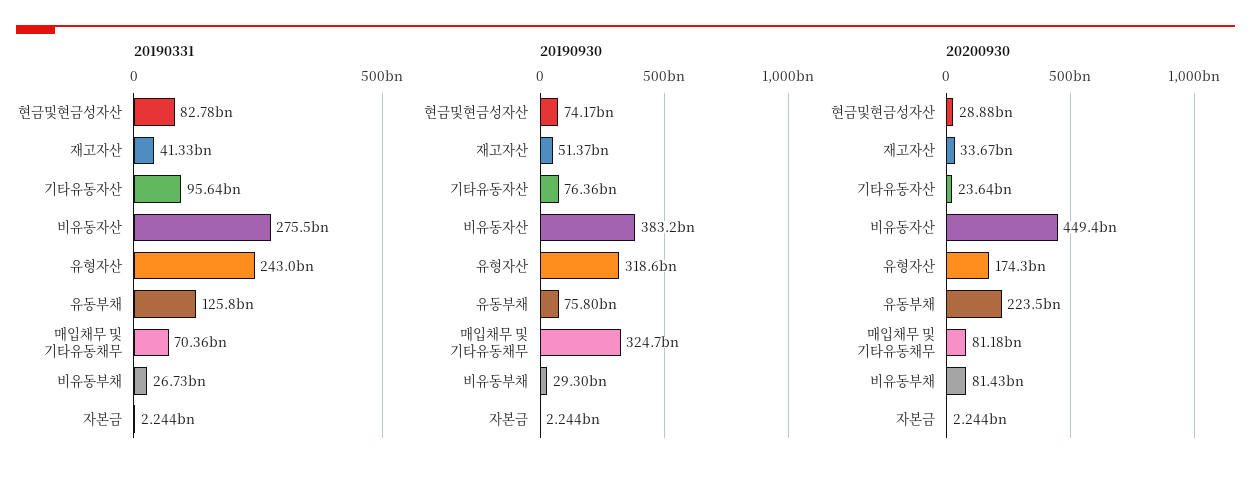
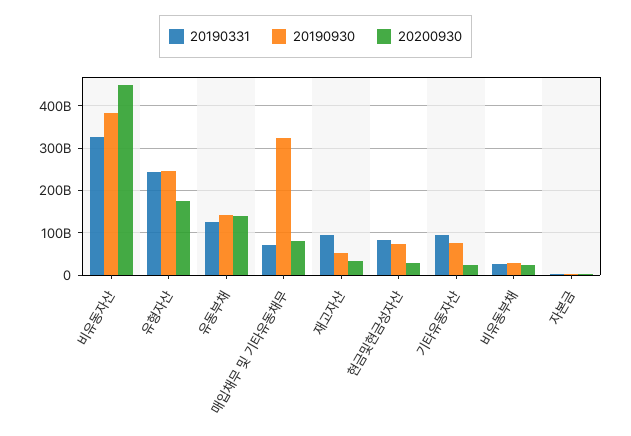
20190331, 재고자산: 41330000000 -> 100000000000
20190331, 비유동자산: 275500000000 -> 320000000000
20190930, 유형자산: 318600000000 -> 240000000000
20190930, 유동부채: 75800000000 -> 140000000000
20200930, 유동부채: 223500000000 -> 140000000000
20200930, 비유동부채: 81430000000 -> 20000000000

